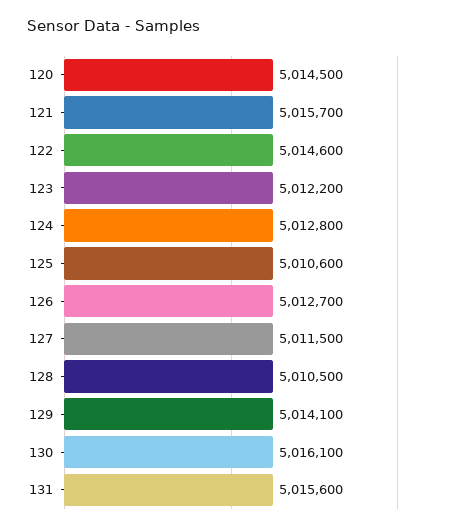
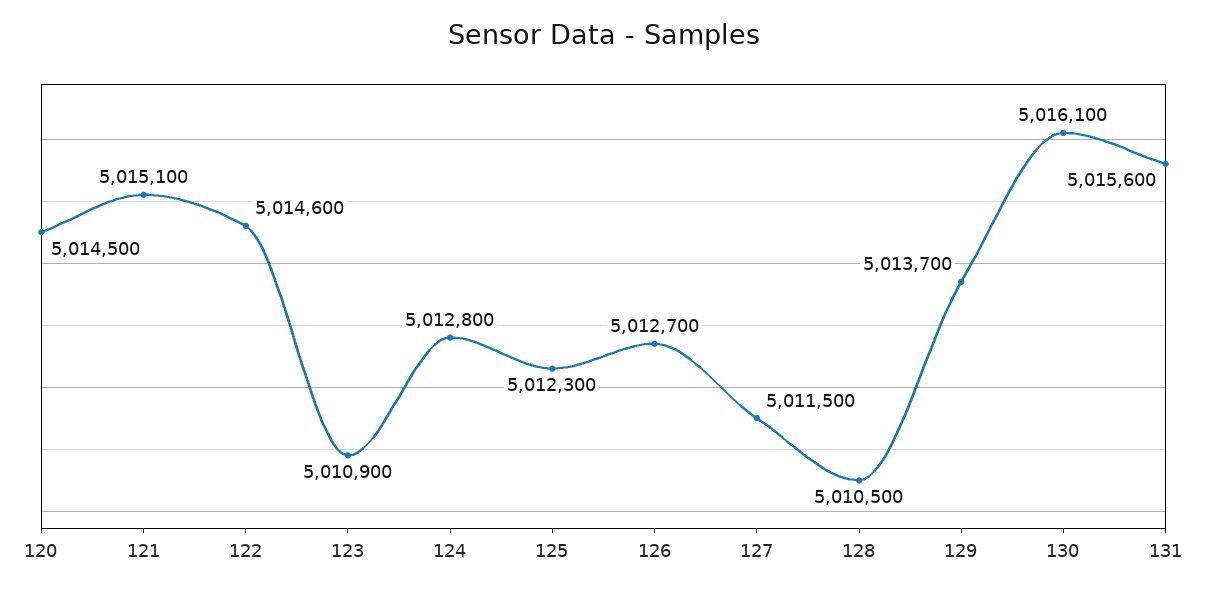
121: 5015700 -> 5015100
123: 5012200 -> 5010900
125: 5010600 -> 5012300
129: 5014100 -> 5013700

